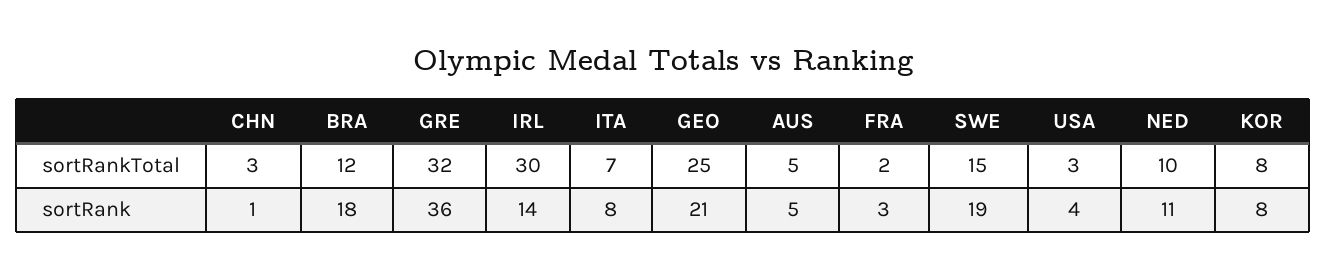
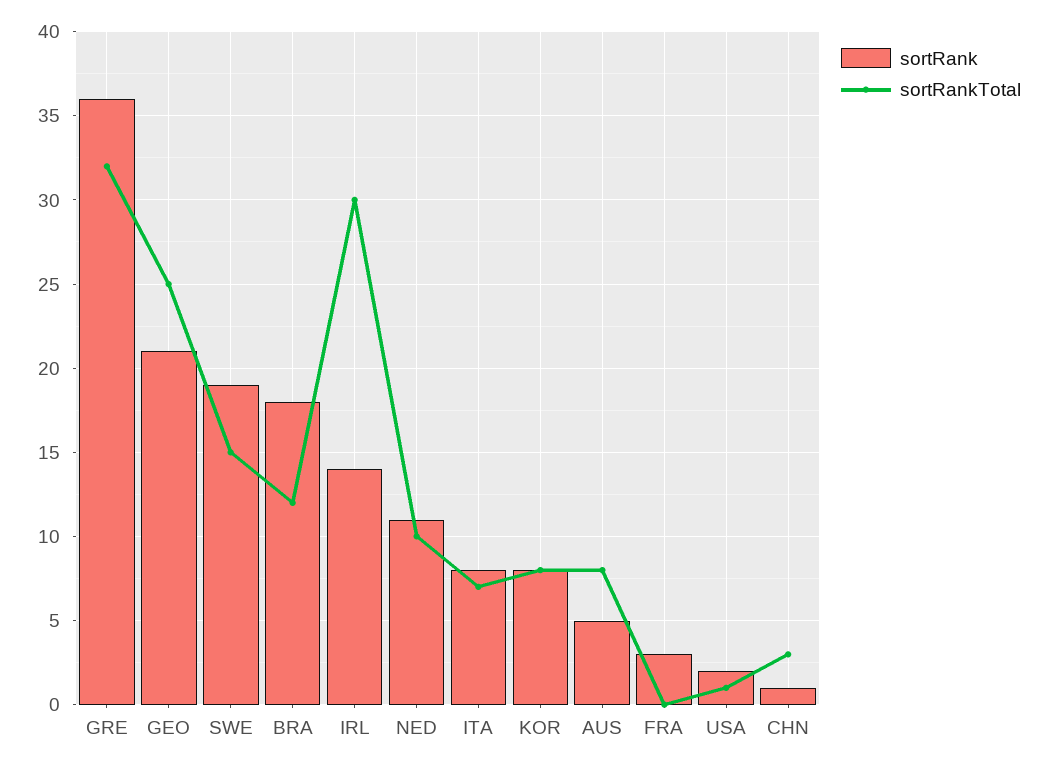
sortRankTotal, AUS: 5 -> 8
sortRankTotal, FRA: 2 -> 0
sortRankTotal, USA: 3 -> 1
sortRank, USA: 4 -> 2

